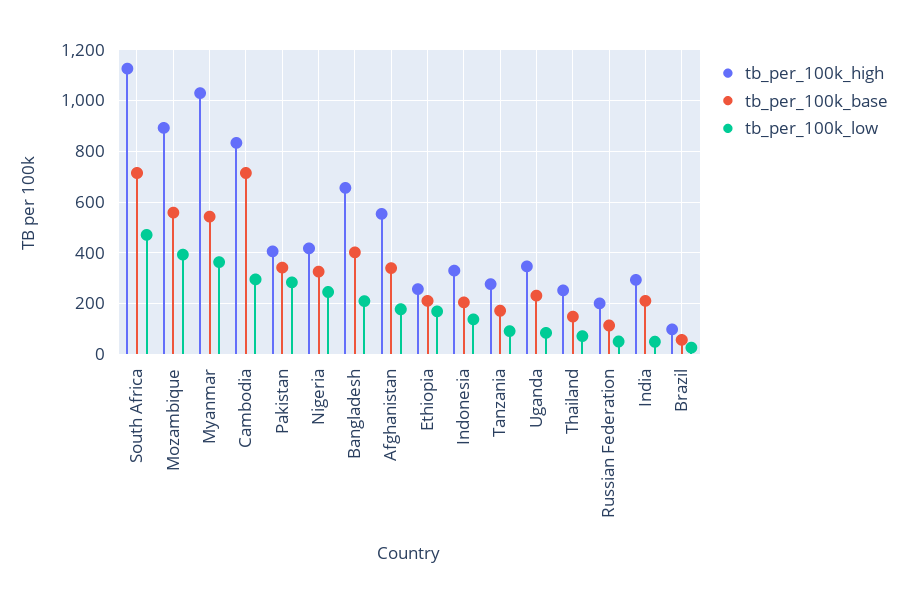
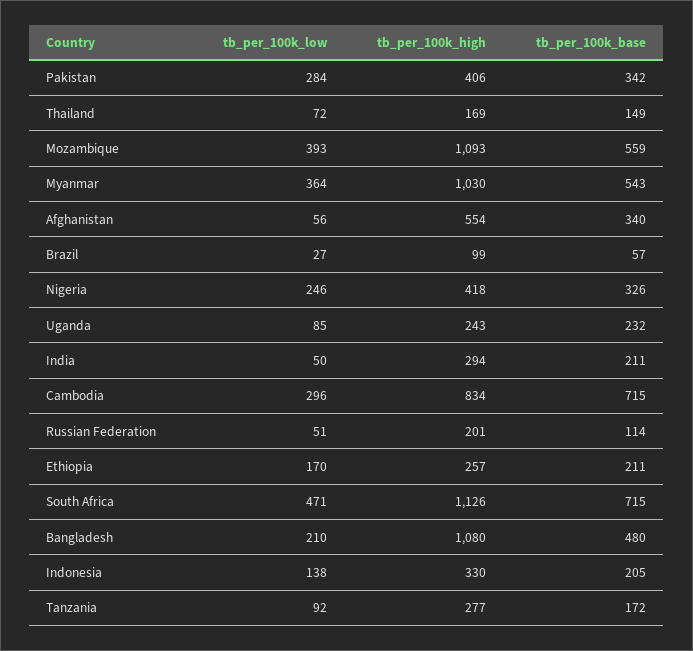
tb_per_100k_high, Mozambique: 900 -> 1093
tb_per_100k_high, Bangladesh: 650 -> 1080
tb_per_100k_base, Bangladesh: 400 -> 480
tb_per_100k_low, Afghanistan: 175 -> 56
tb_per_100k_high, Uganda: 350 -> 243
tb_per_100k_high, Thailand: 250 -> 169

